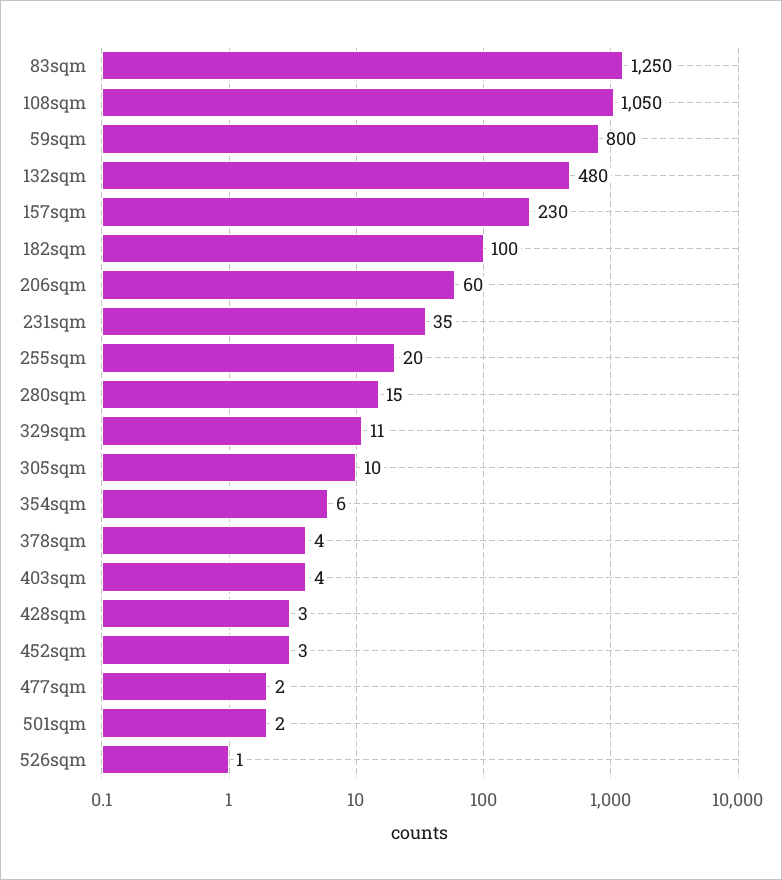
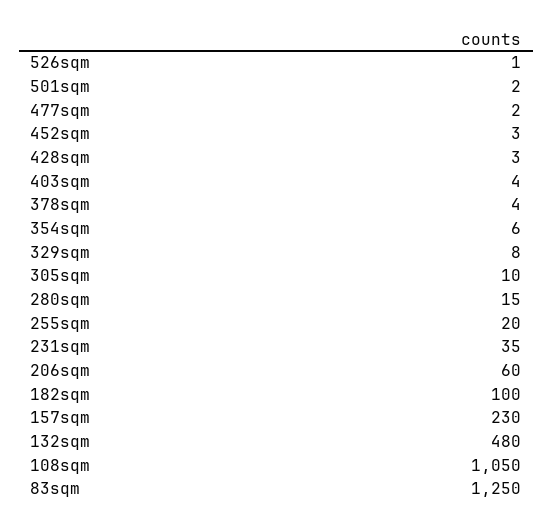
59sqm: 800 -> none
329sqm: 11 -> 8

